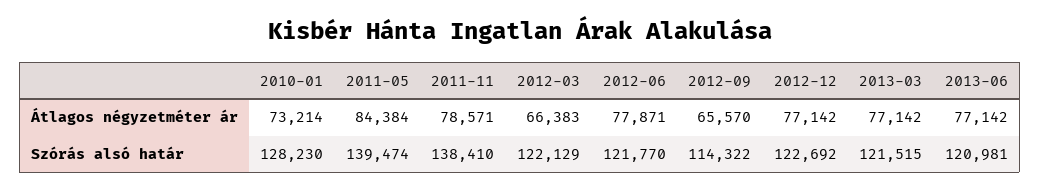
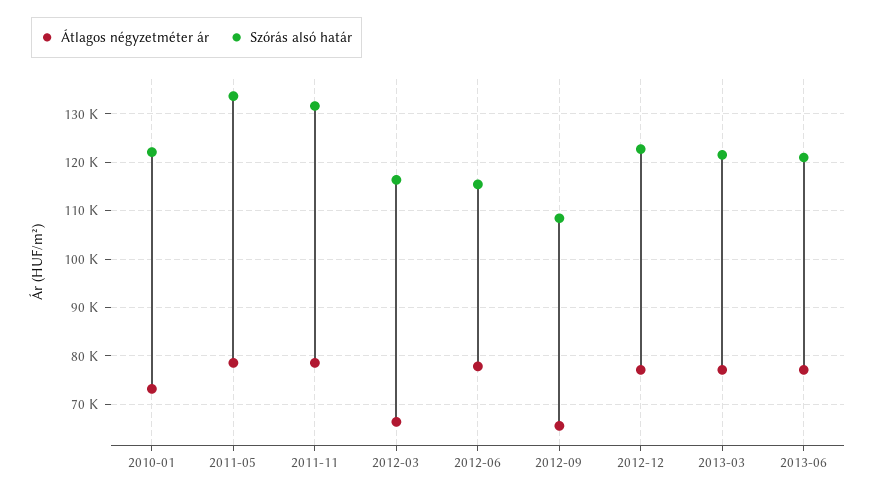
Átlagos négyzetméter ár, 2011-05: 84384 -> 78000
Szórás alsó határ, 2010-01: 128230 -> 122000
Szórás alsó határ, 2011-05: 139474 -> 134000
Szórás alsó határ, 2011-11: 138410 -> 132000
Szórás alsó határ, 2012-03: 122129 -> 116000
Szórás alsó határ, 2012-06: 121770 -> 116000
Szórás alsó határ, 2012-09: 114322 -> 108000

